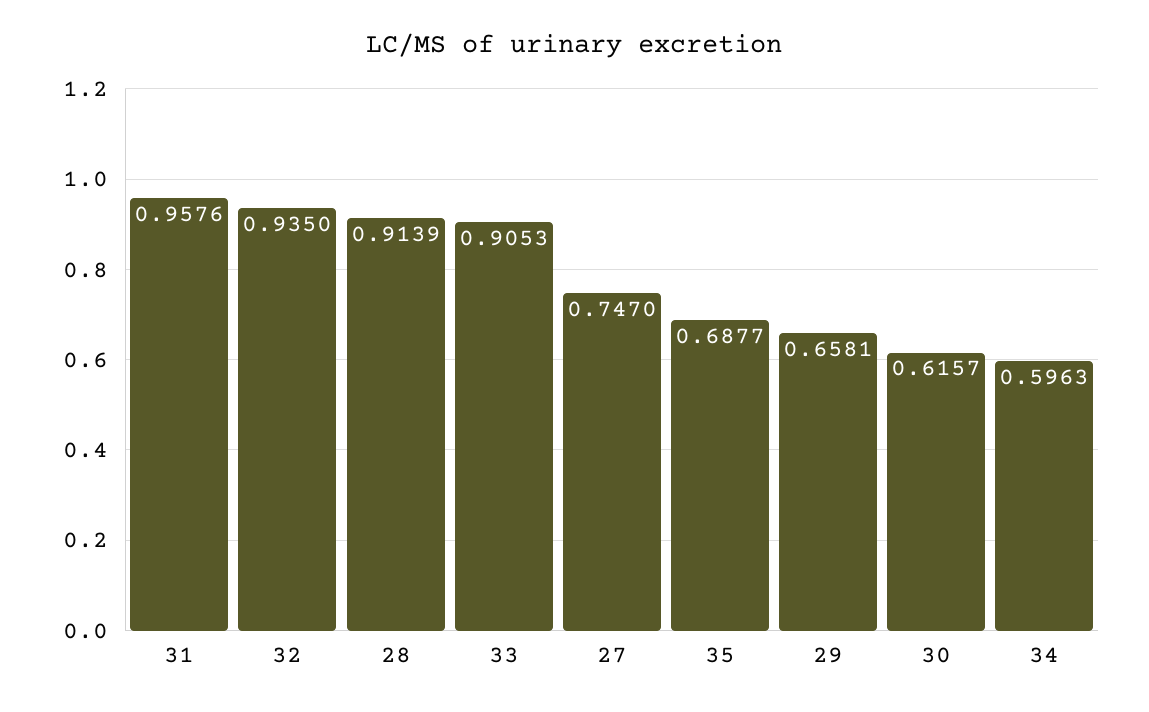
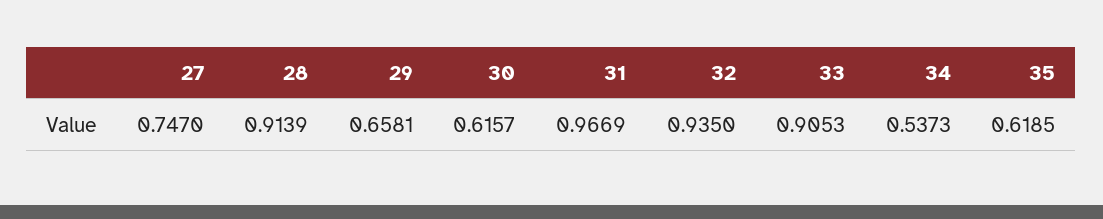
31: 0.9576 -> 0.9669
35: 0.6877 -> 0.6185
34: 0.5963 -> 0.5373

